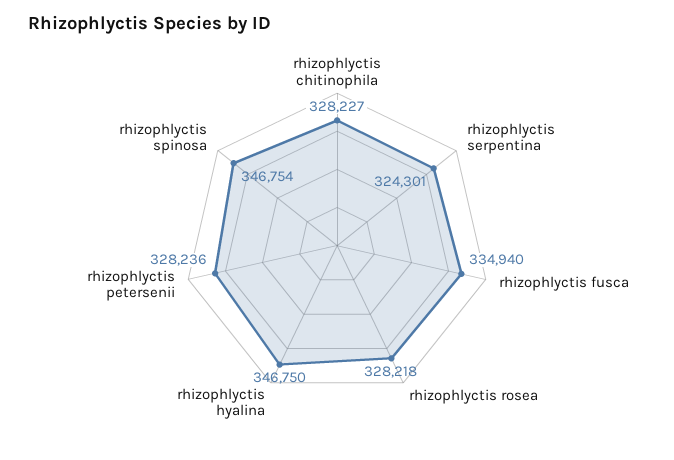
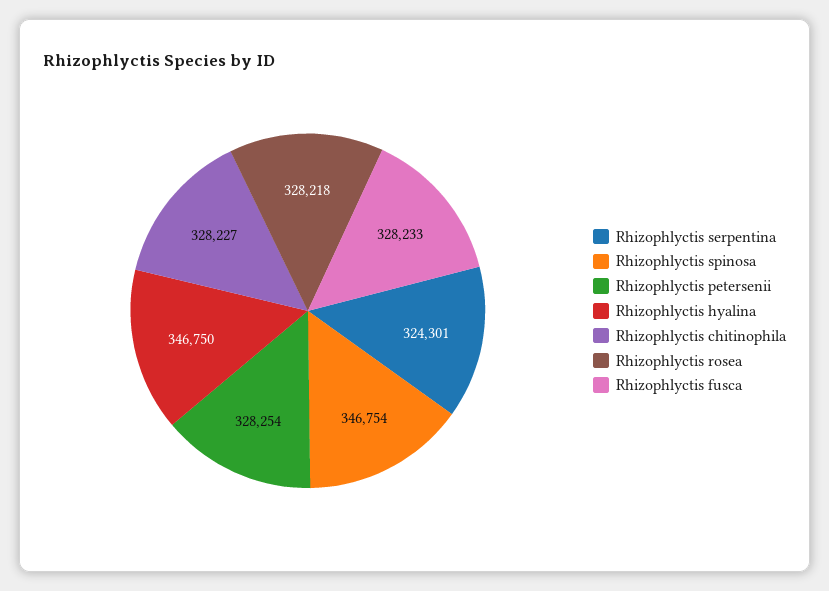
rhizophlyctis fusca: 334940 -> 328233
rhizophlyctis petersenii: 328236 -> 328254

